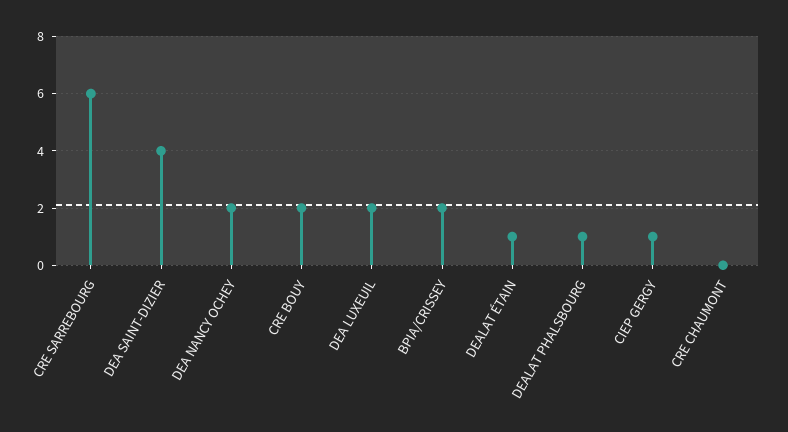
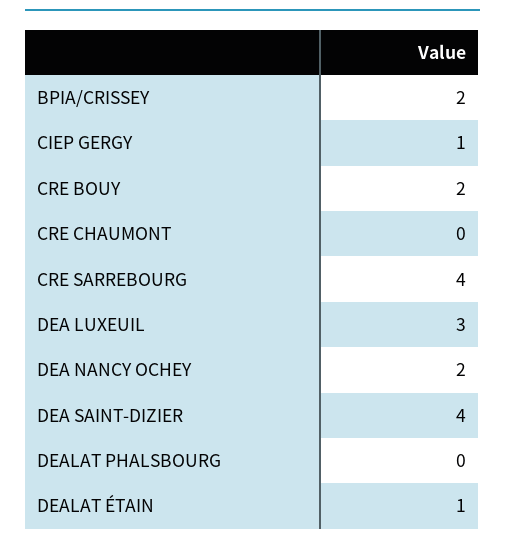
CRE SARREBOURG: 6 -> 4
DEA LUXEUIL: 2 -> 3
DEALAT PHALSBOURG: 1 -> 0

